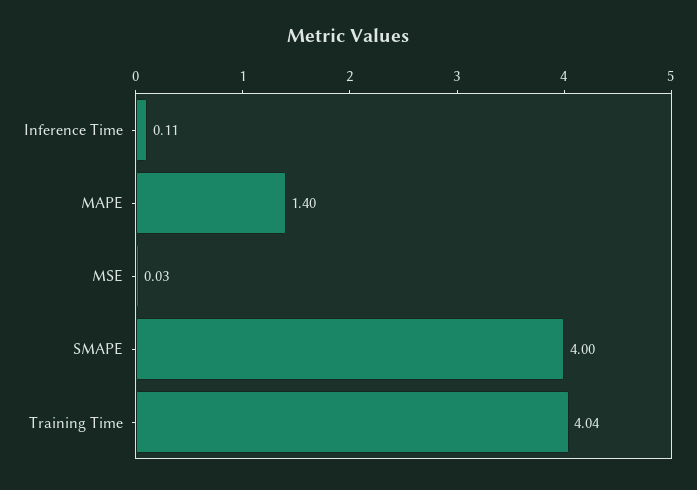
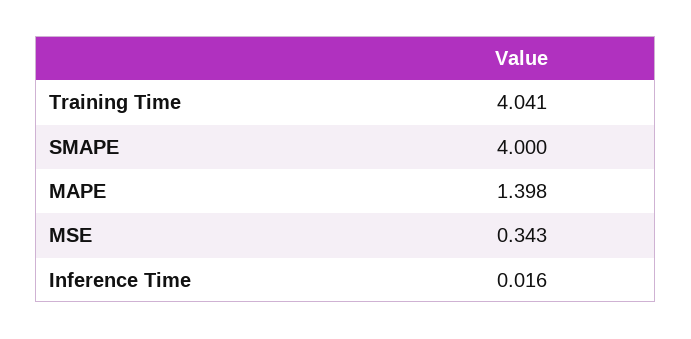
Inference Time: 0.11 -> 0.016
MSE: 0.03 -> 0.343

